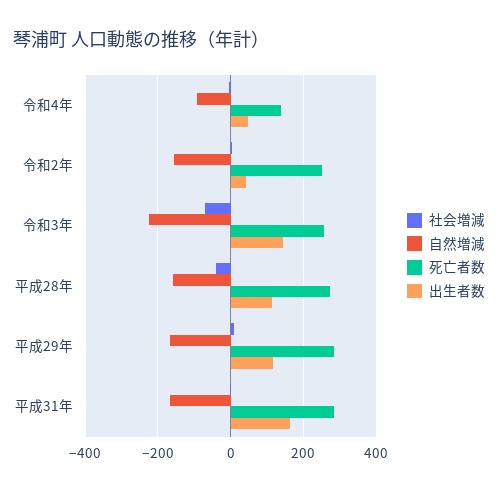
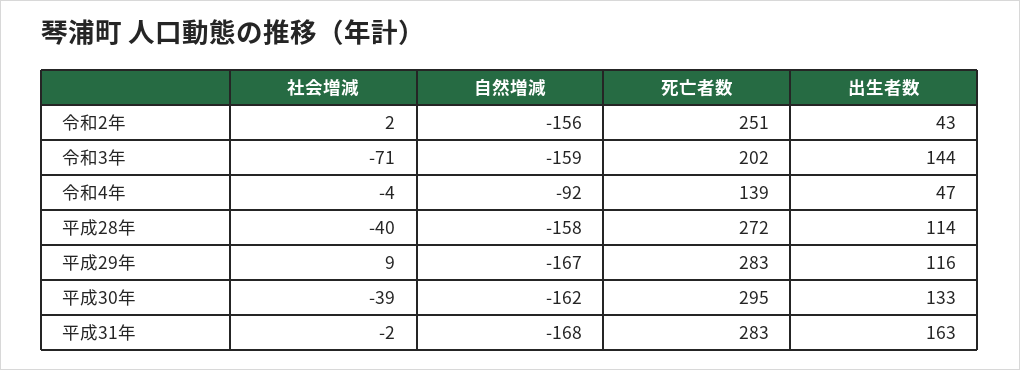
自然増減, 令和3年: -220 -> -159
死亡者数, 令和3年: 260 -> 202
社会増減, 平成30年: none -> -39
自然増減, 平成30年: none -> -162
死亡者数, 平成30年: none -> 295
出生者数, 平成30年: none -> 133

